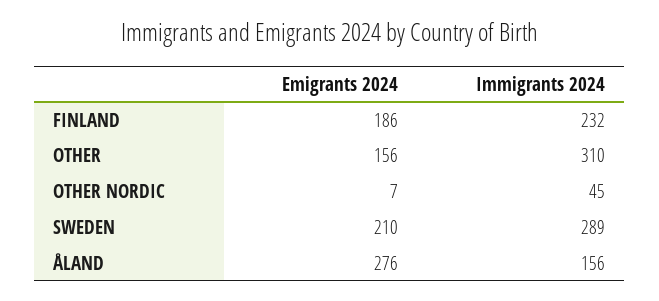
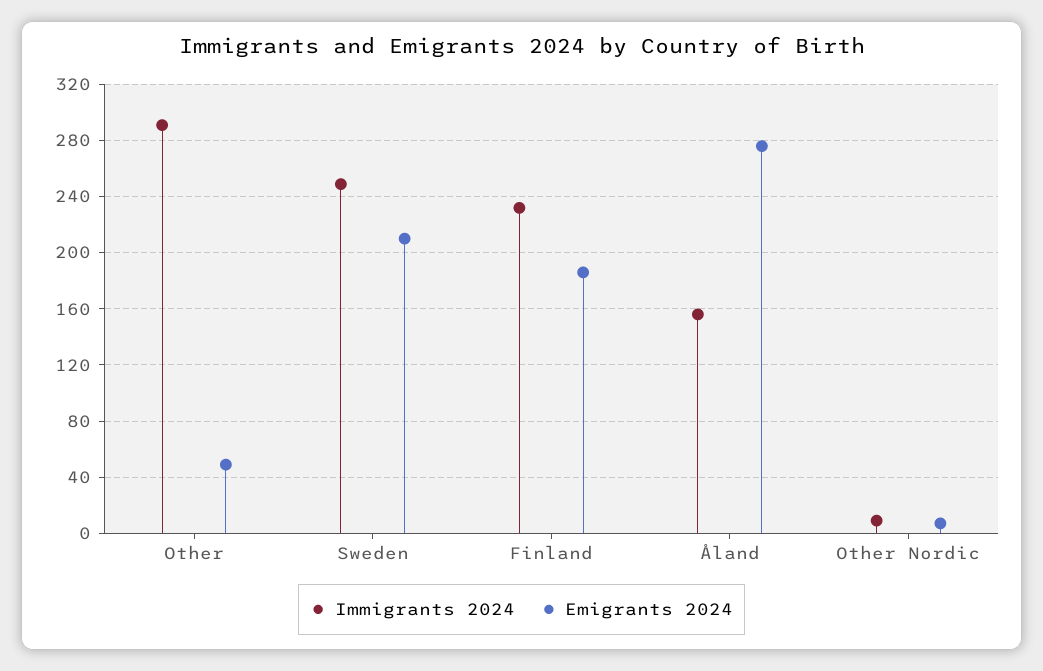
Emigrants 2024, OTHER: 156 -> 50
Immigrants 2024, OTHER: 310 -> 290
Immigrants 2024, OTHER NORDIC: 45 -> 10
Immigrants 2024, SWEDEN: 289 -> 250

